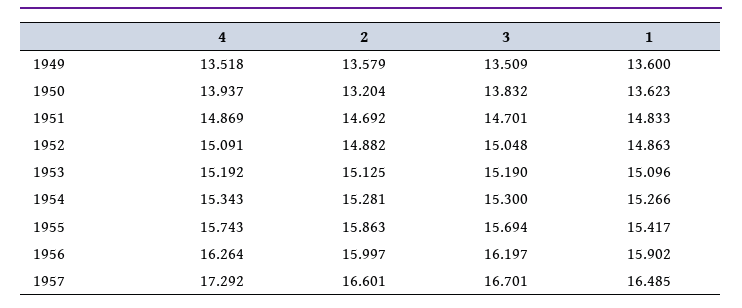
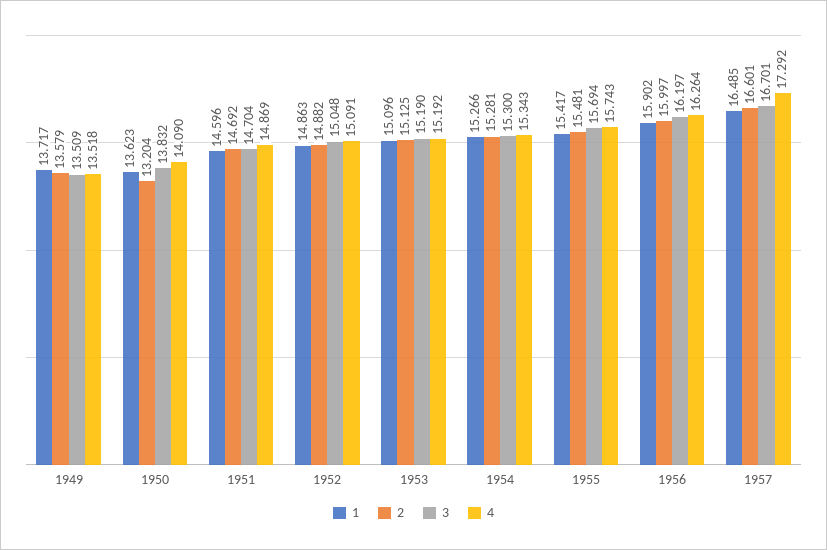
1, 1949: 13.6 -> 13.717
4, 1950: 13.937 -> 14.09
3, 1951: 14.701 -> 14.704
1, 1951: 14.833 -> 14.596
2, 1955: 15.863 -> 15.481

